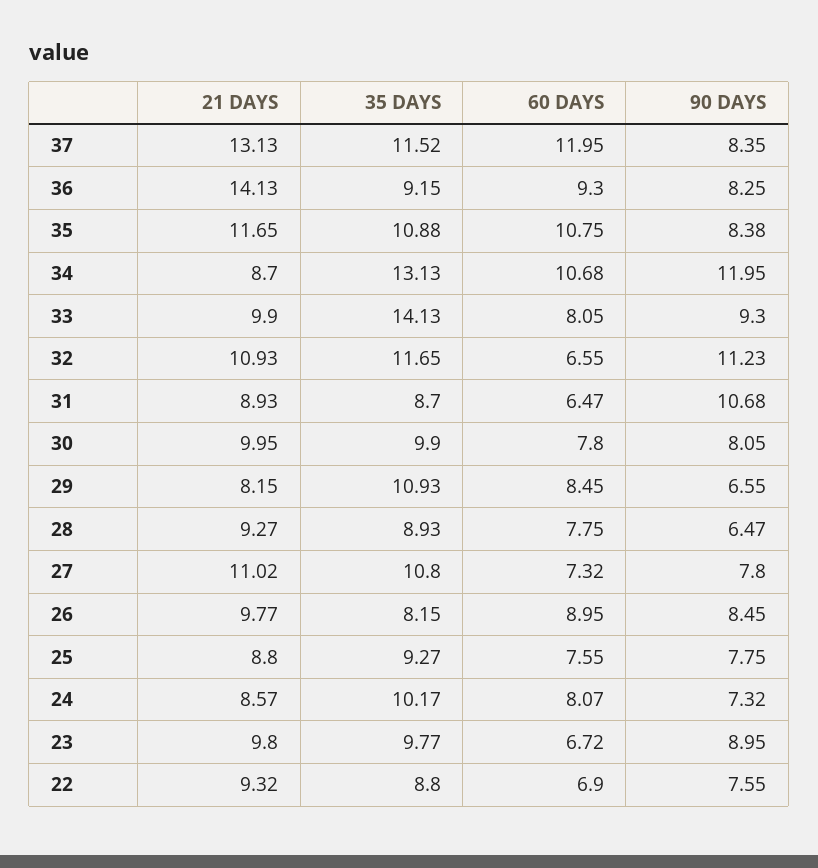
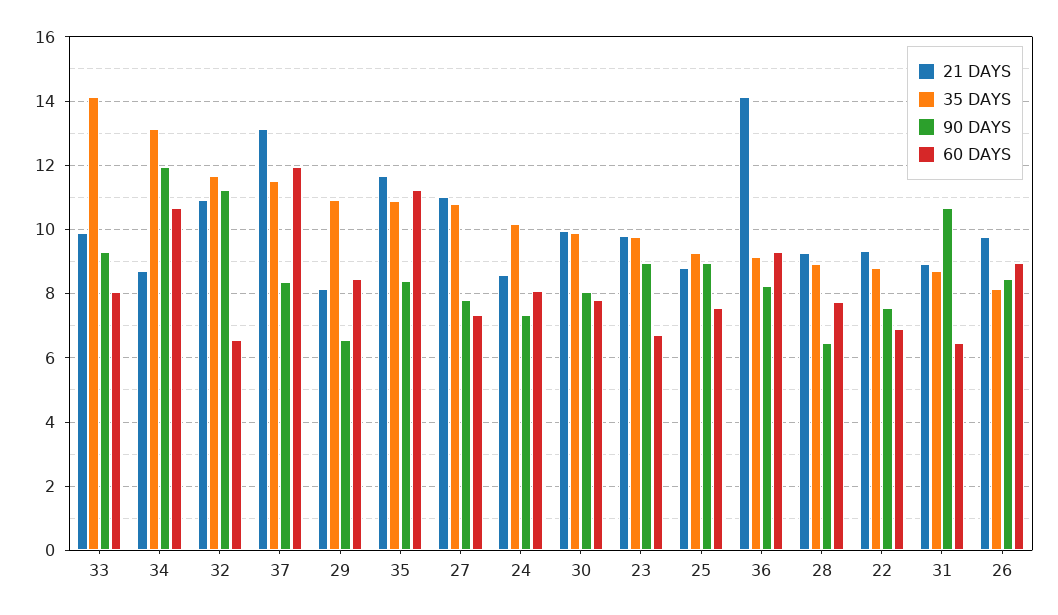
60 DAYS, 35: 10.75 -> 11.2
90 DAYS, 25: 7.75 -> 9

